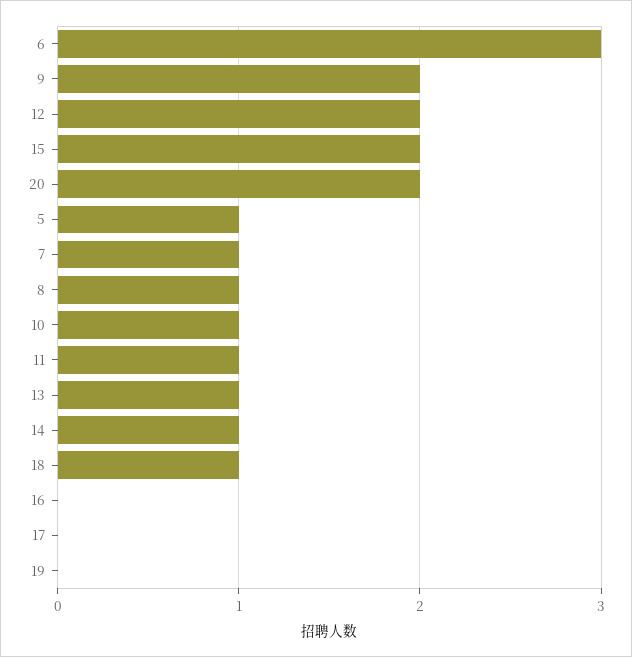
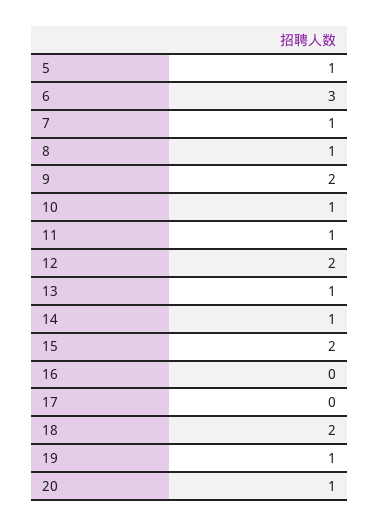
20: 2 -> 1
18: 1 -> 2
19: 0 -> 1

